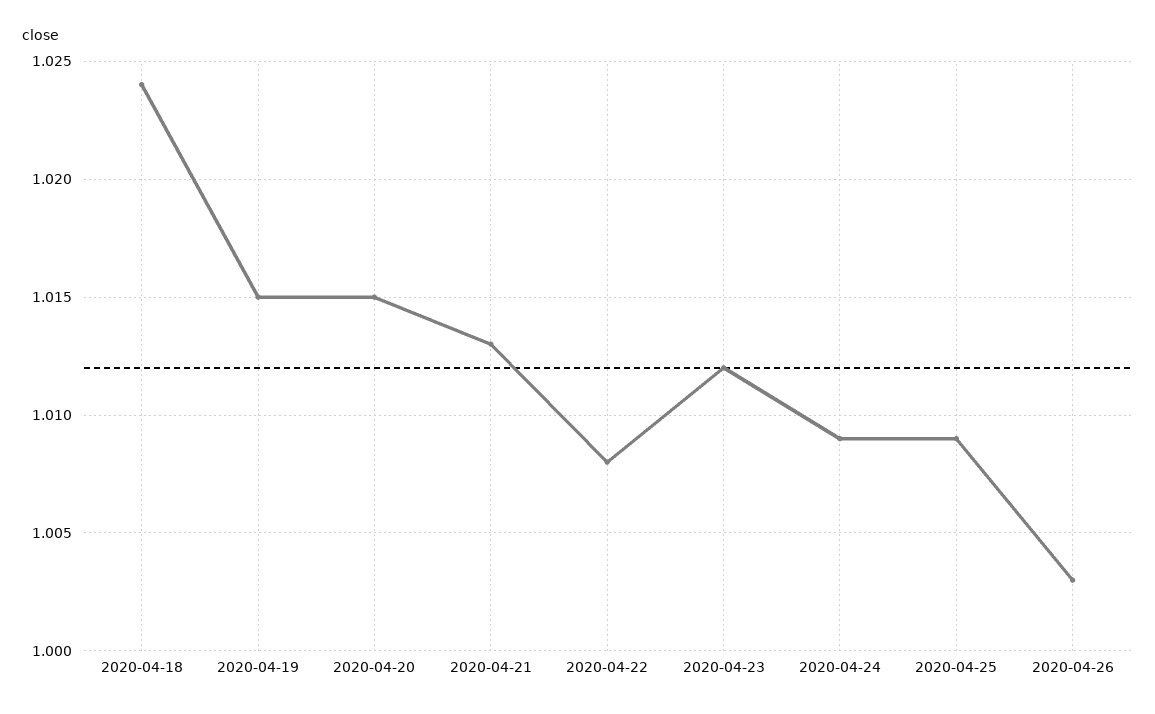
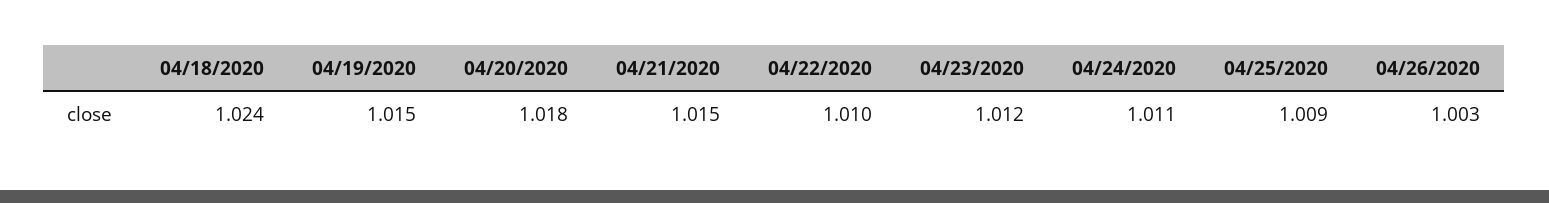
2020-04-20: 1.015 -> 1.018
2020-04-21: 1.013 -> 1.015
2020-04-22: 1.008 -> 1.01
2020-04-24: 1.009 -> 1.011

